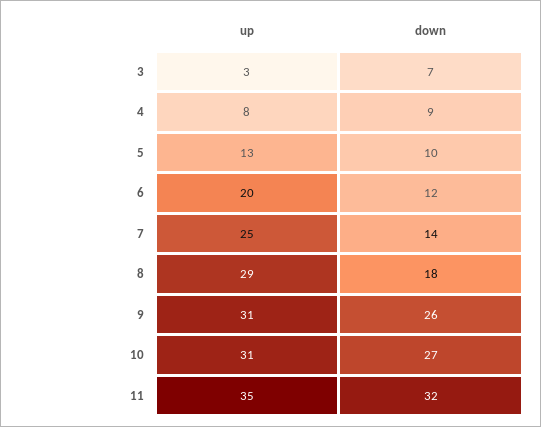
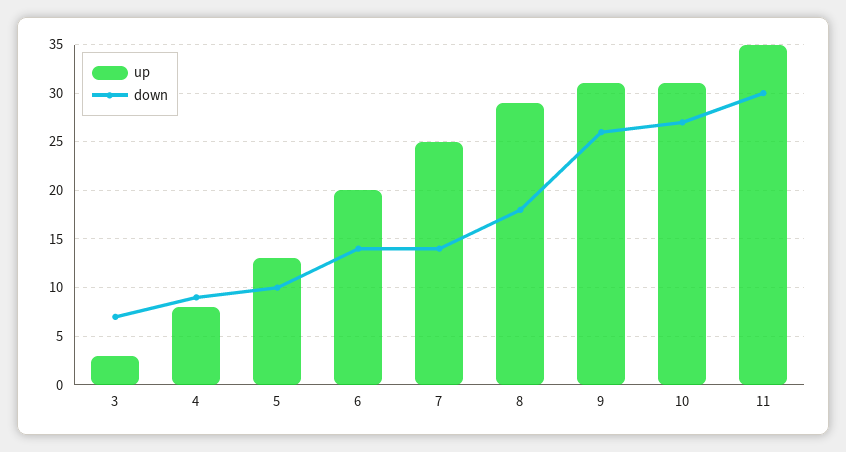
down, 6: 12 -> 14
down, 11: 32 -> 30

